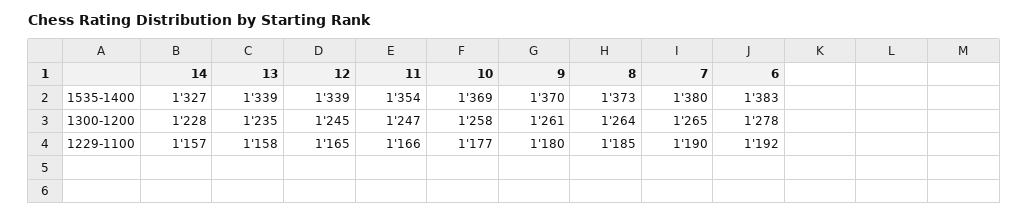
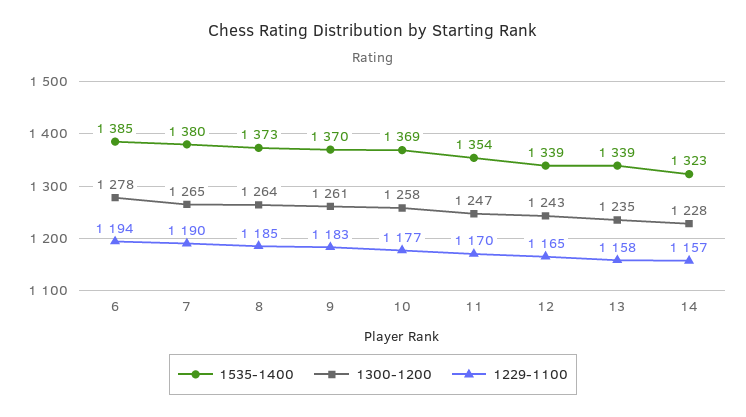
1535-1400, 14: 1327 -> 1323
1535-1400, 6: 1383 -> 1385
1300-1200, 12: 1245 -> 1243
1229-1100, 11: 1166 -> 1170
1229-1100, 9: 1180 -> 1183
1229-1100, 6: 1192 -> 1194

